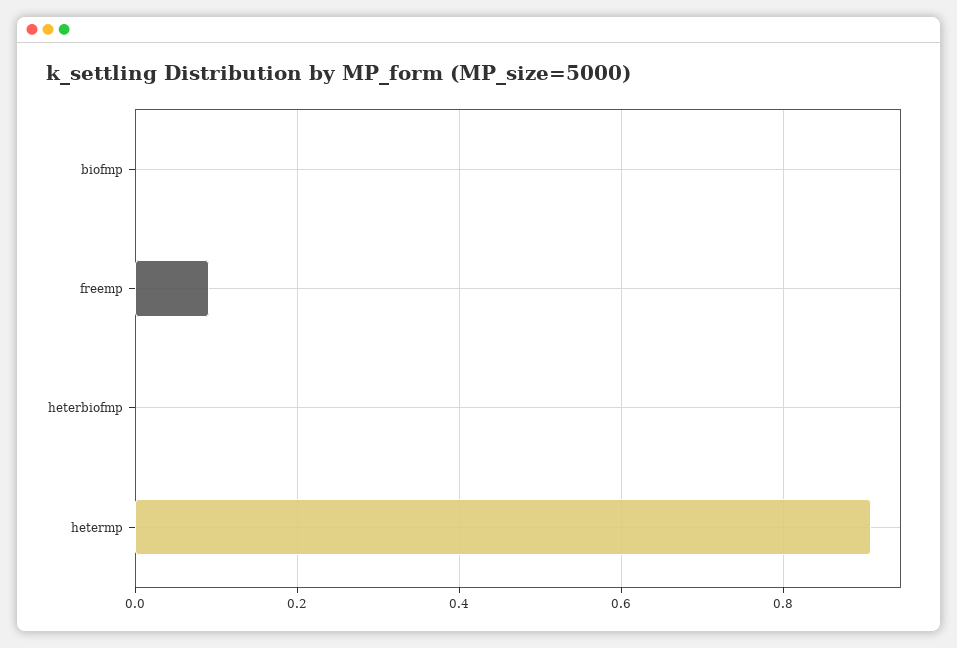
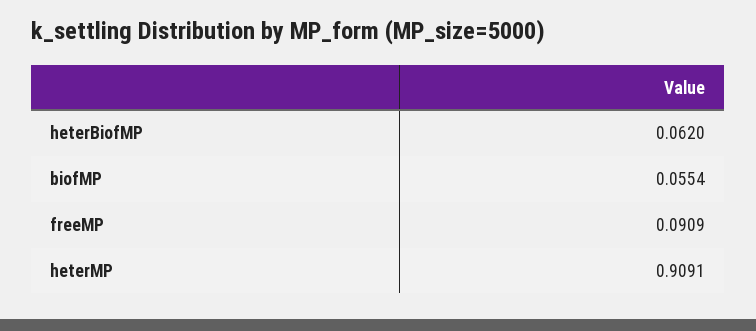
biofmp: 0 -> 0.0554
heterbiofmp: 0 -> 0.062

